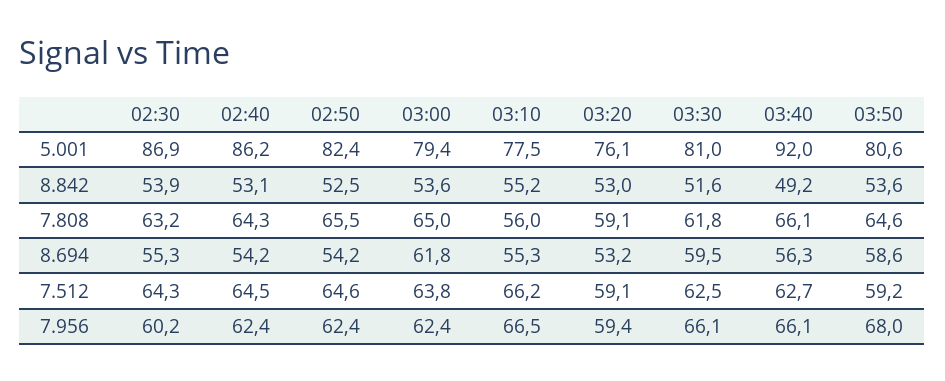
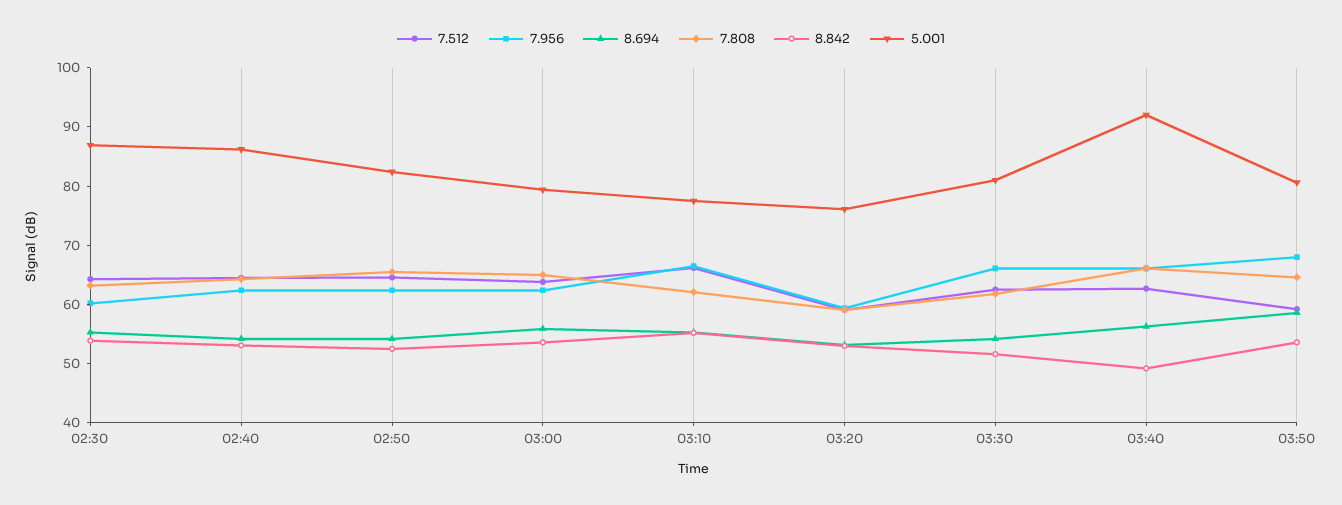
7.808, 03:10: 56 -> 62
8.694, 03:00: 61.8 -> 56
8.694, 03:30: 59.5 -> 54

